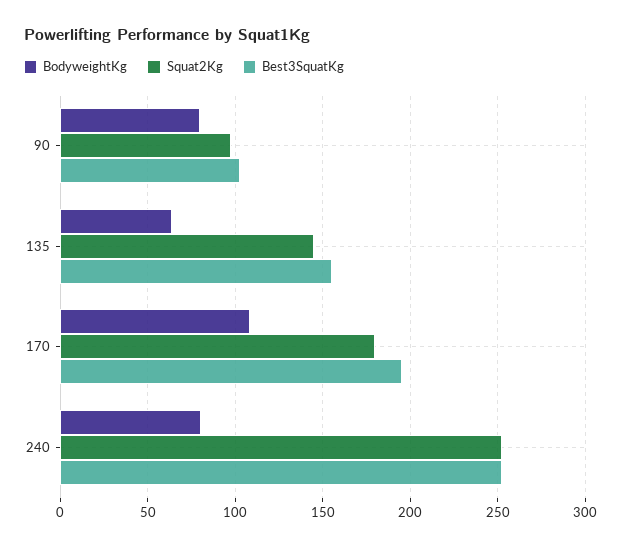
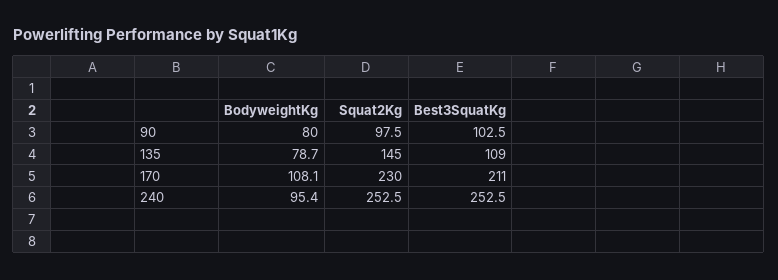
BodyweightKg, 135: 65 -> 78.7
Best3SquatKg, 135: 155 -> 109
Squat2Kg, 170: 180 -> 230
Best3SquatKg, 170: 195 -> 211
BodyweightKg, 240: 80 -> 95.4

